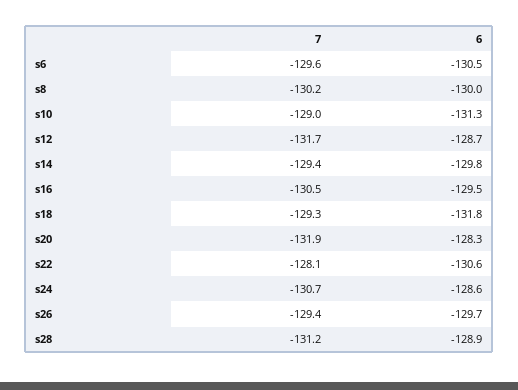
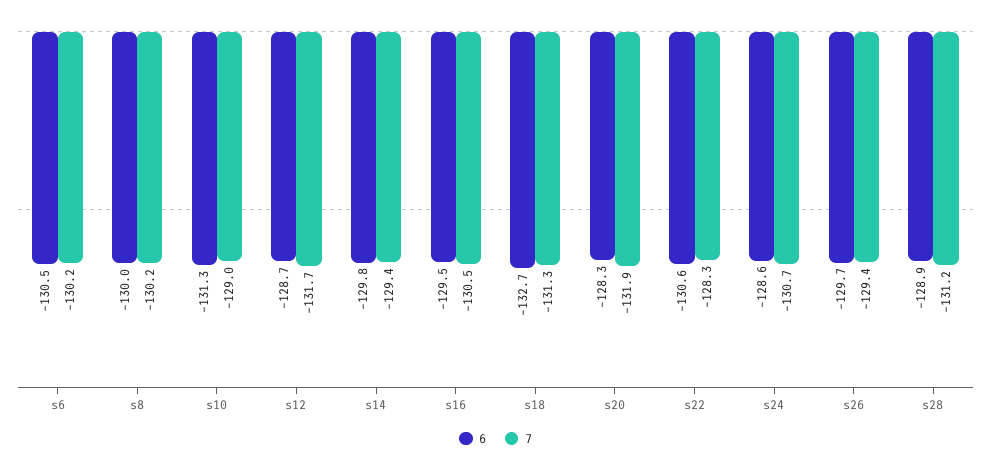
7, s6: -129.6 -> -130.2
7, s18: -129.3 -> -131.3
6, s18: -131.8 -> -132.7
7, s22: -128.1 -> -128.3

